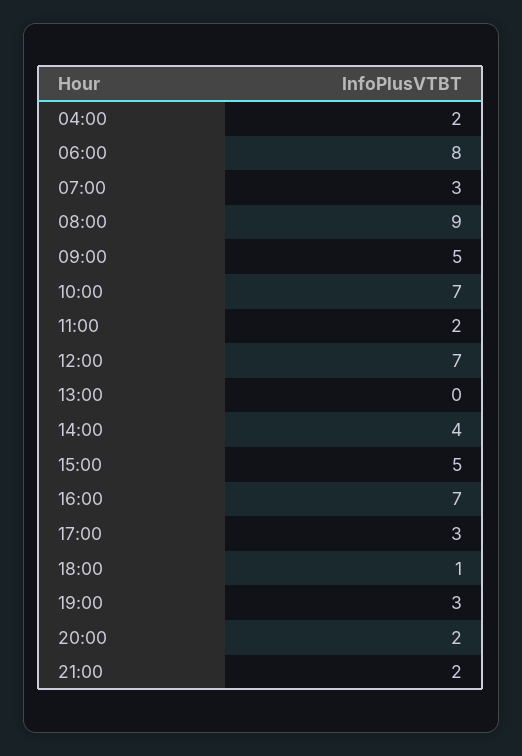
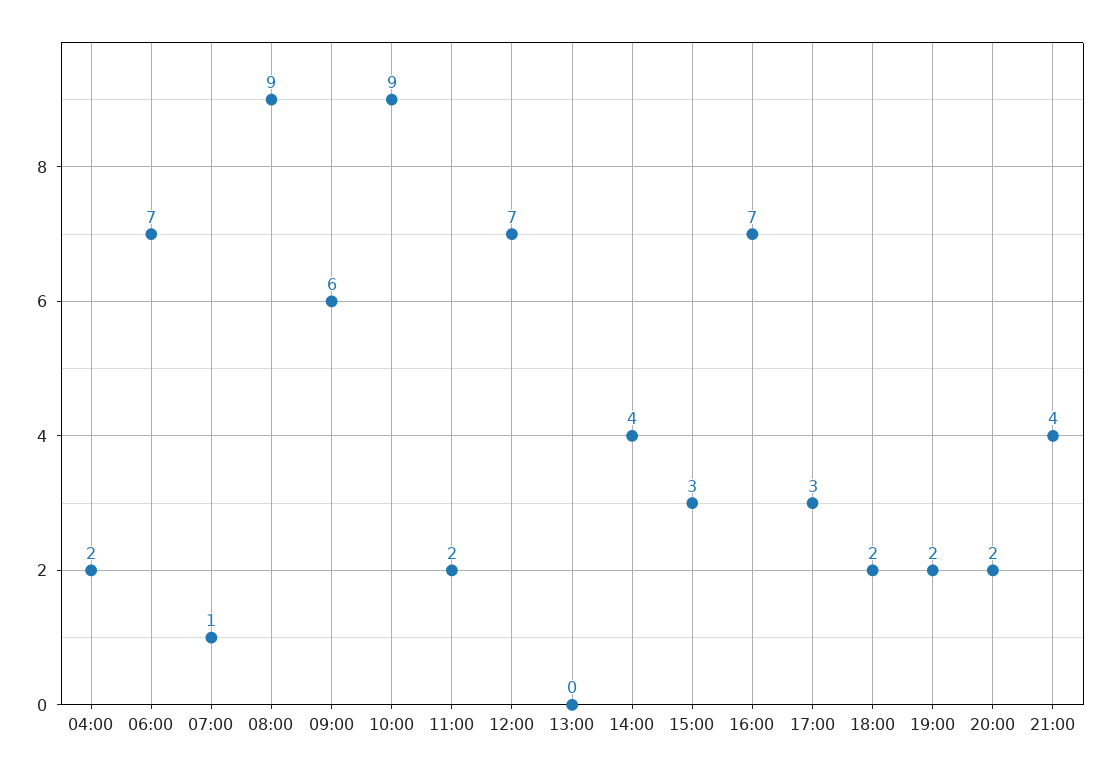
06:00: 8 -> 7
07:00: 3 -> 1
09:00: 5 -> 6
10:00: 7 -> 9
15:00: 5 -> 3
18:00: 1 -> 2
19:00: 3 -> 2
21:00: 2 -> 4

